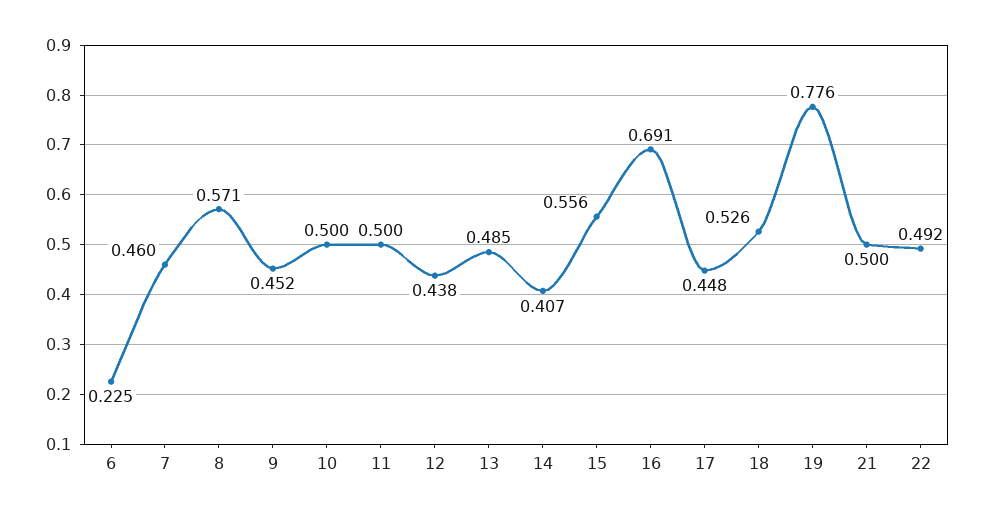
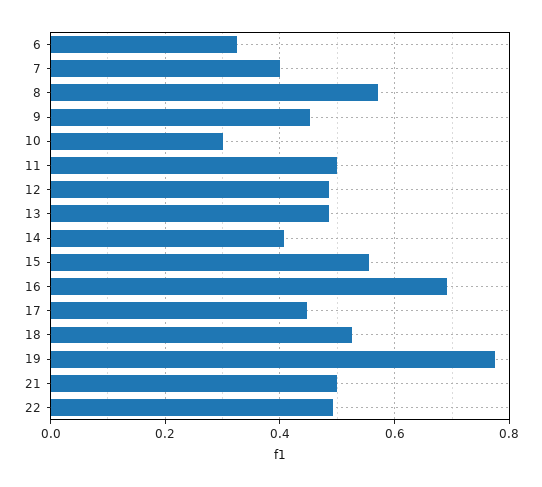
6: 0.225 -> 0.32
7: 0.46 -> 0.4
10: 0.5 -> 0.3
12: 0.438 -> 0.48

